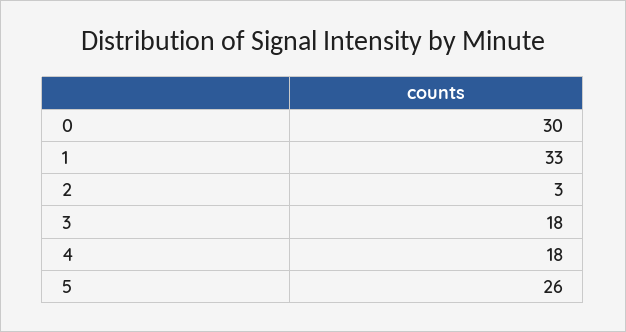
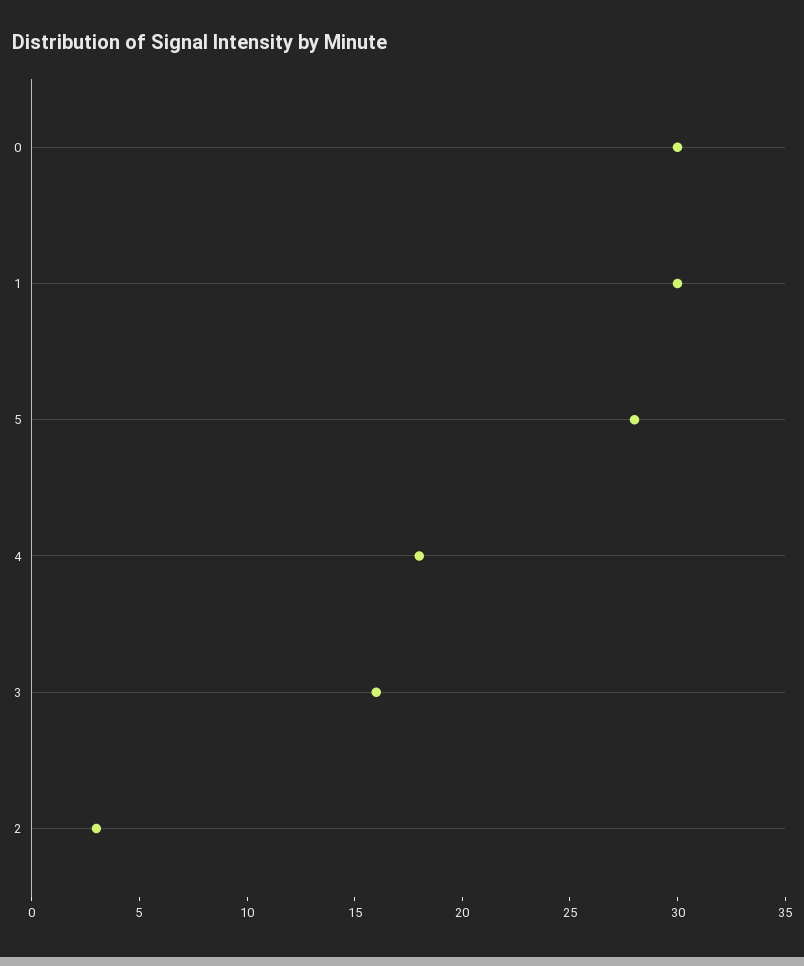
1: 33 -> 30
3: 18 -> 16
5: 26 -> 28

